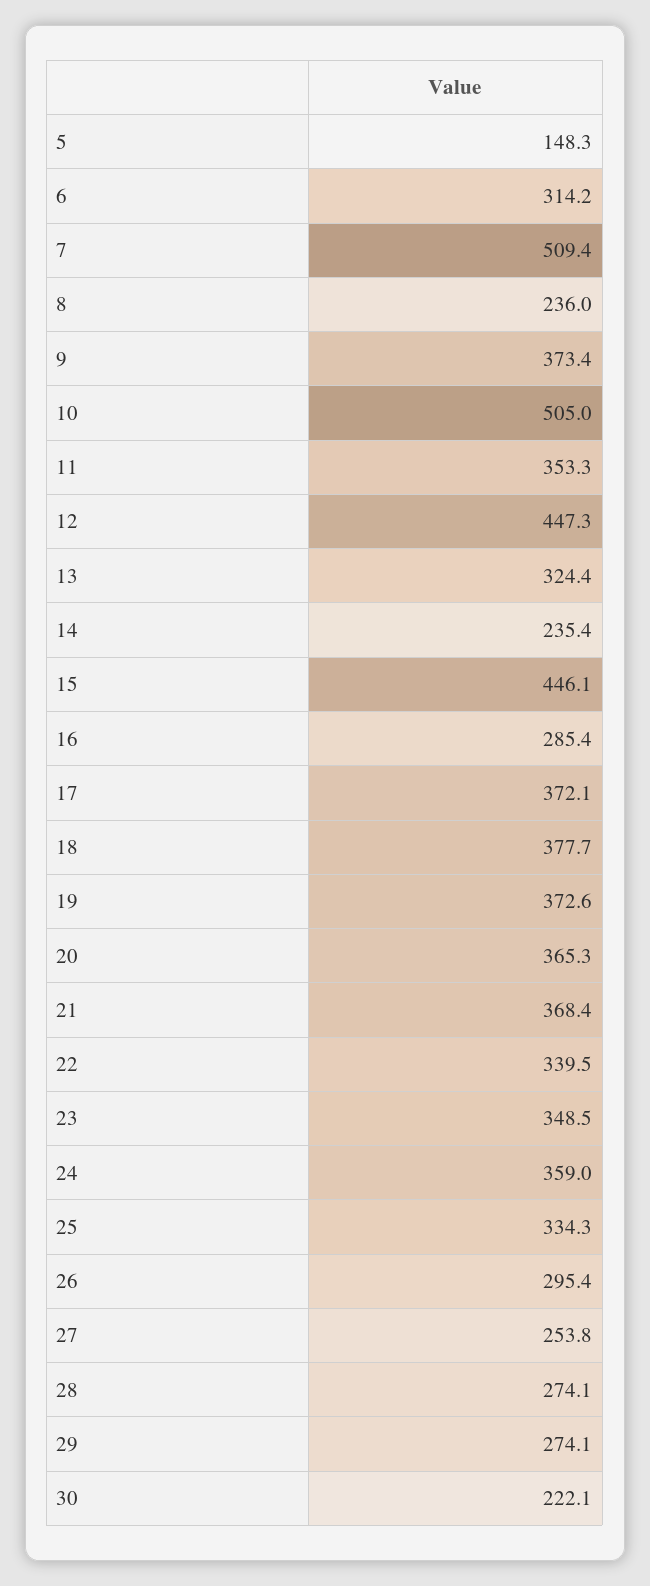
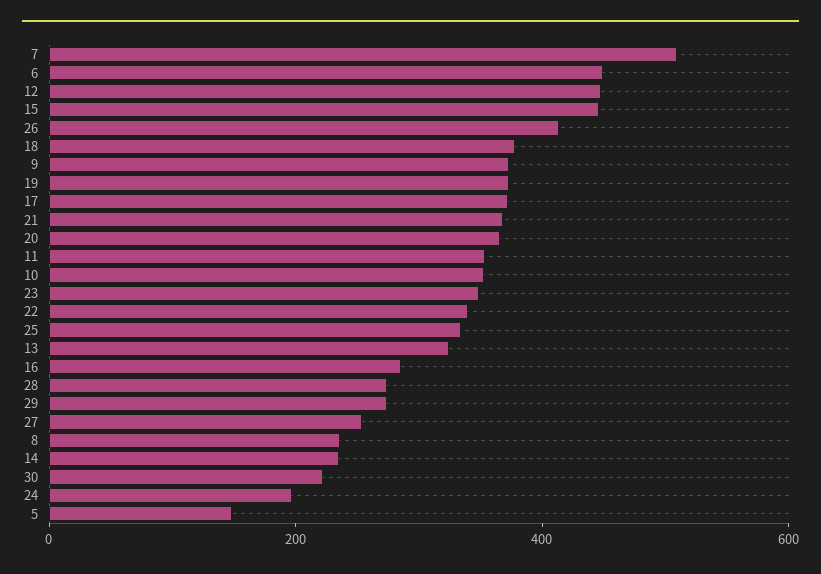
6: 314.2 -> 450
10: 505 -> 350
24: 359 -> 200
26: 295.4 -> 400

